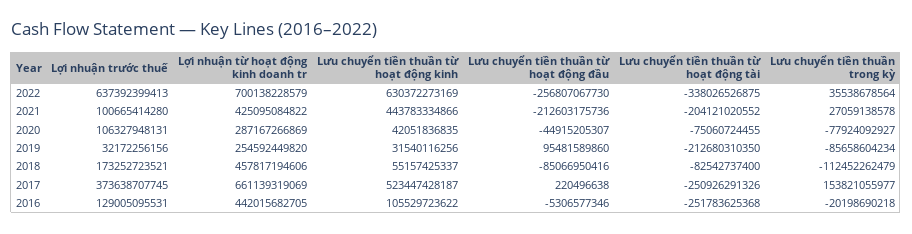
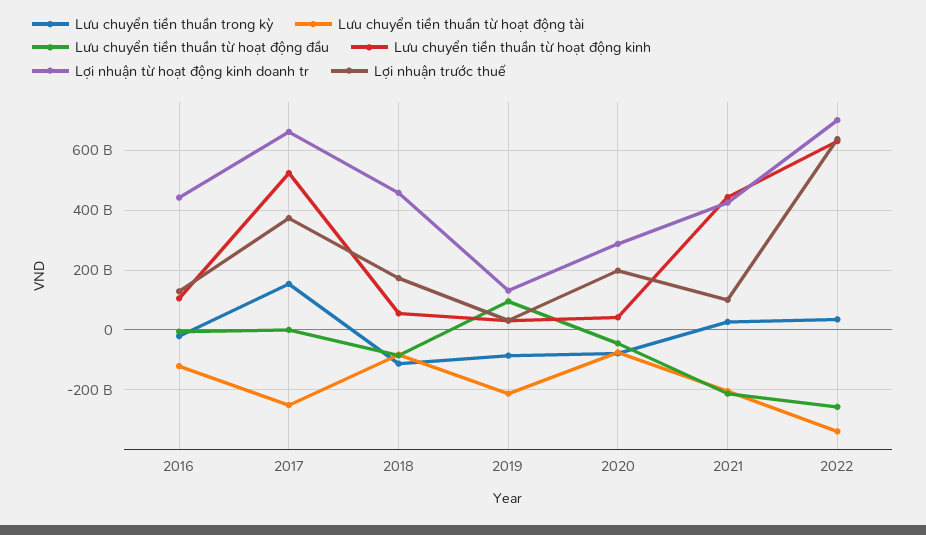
Lợi nhuận trước thuế, 2020: 106327948131 -> 200000000000
Lợi nhuận từ hoạt động kinh doanh tr, 2019: 254592449820 -> 125000000000
Lưu chuyển tiền thuần từ hoạt động tài, 2016: -251783625368 -> -125000000000

